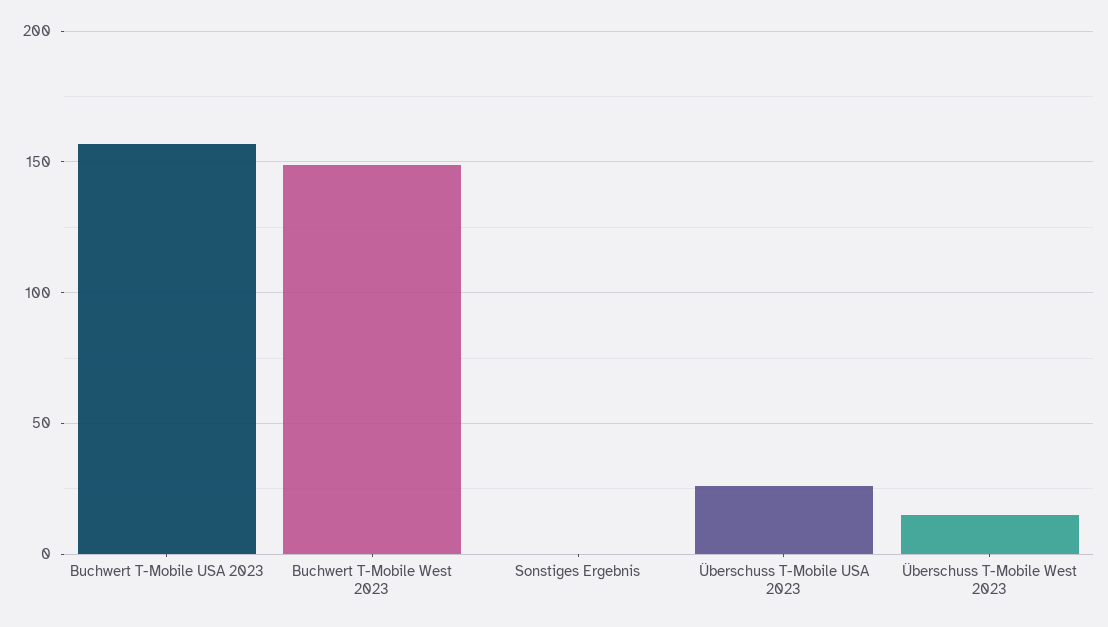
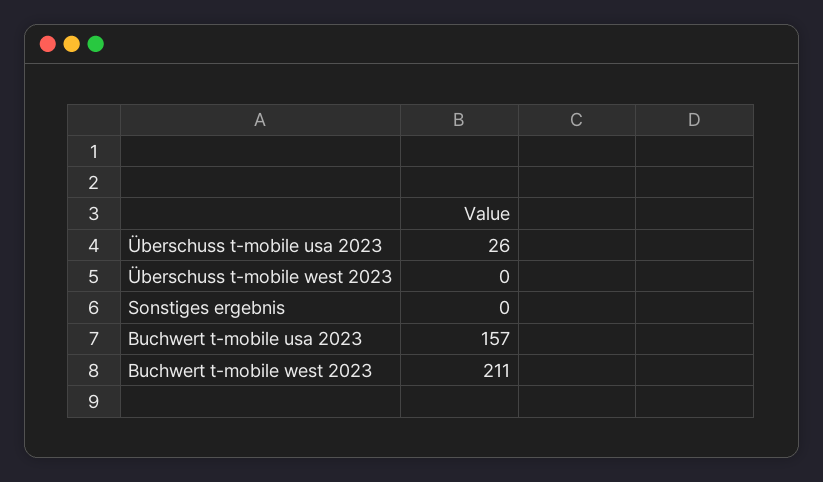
Buchwert T-Mobile West 2023: 150 -> 211
Überschuss T-Mobile West 2023: 15 -> 0

